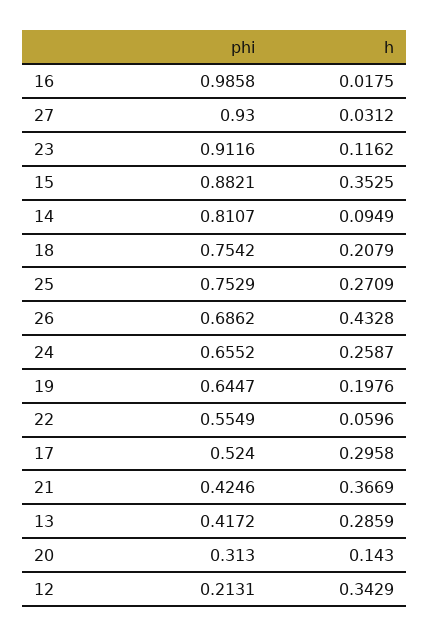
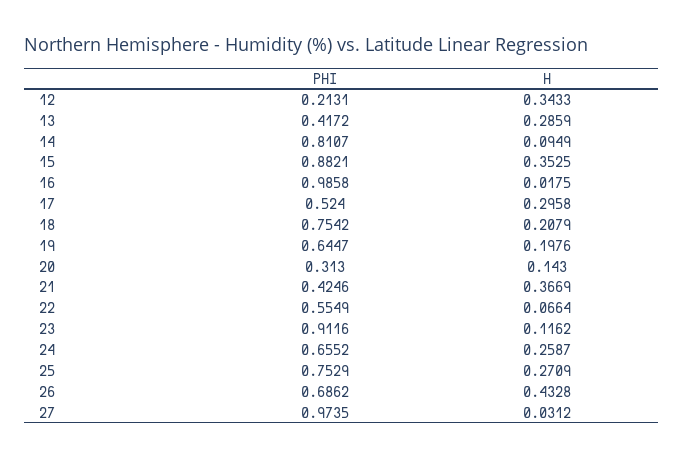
phi, 27: 0.93 -> 0.9735
h, 22: 0.0596 -> 0.0664
h, 12: 0.3429 -> 0.3433

